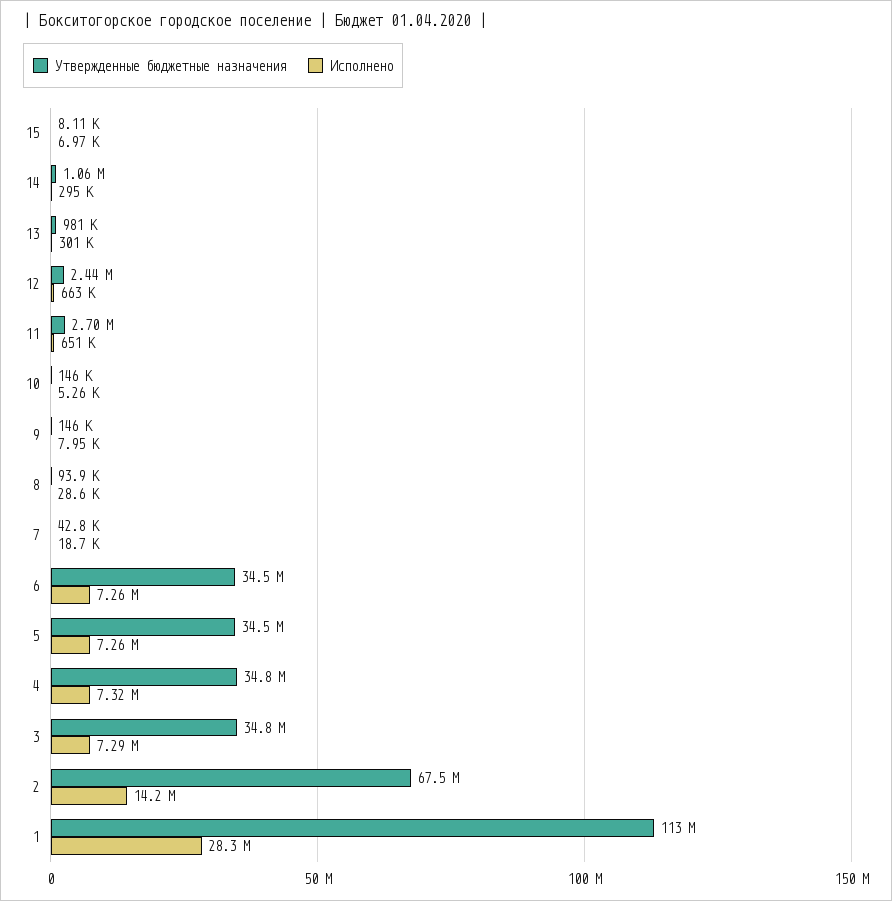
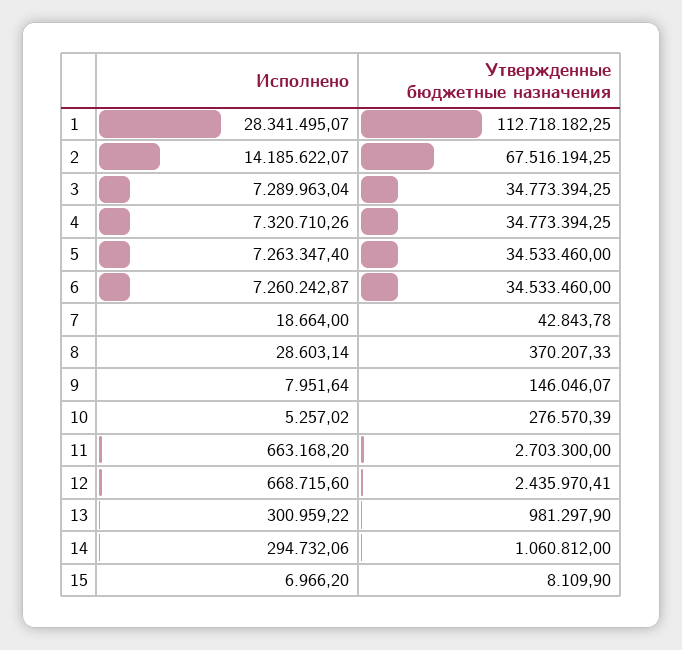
Исполнено, 12: 663000 -> 668715.6
Исполнено, 11: 651000 -> 663168.2
Утвержденные бюджетные назначения, 10: 146000 -> 276570.39
Утвержденные бюджетные назначения, 8: 93900 -> 370207.33

